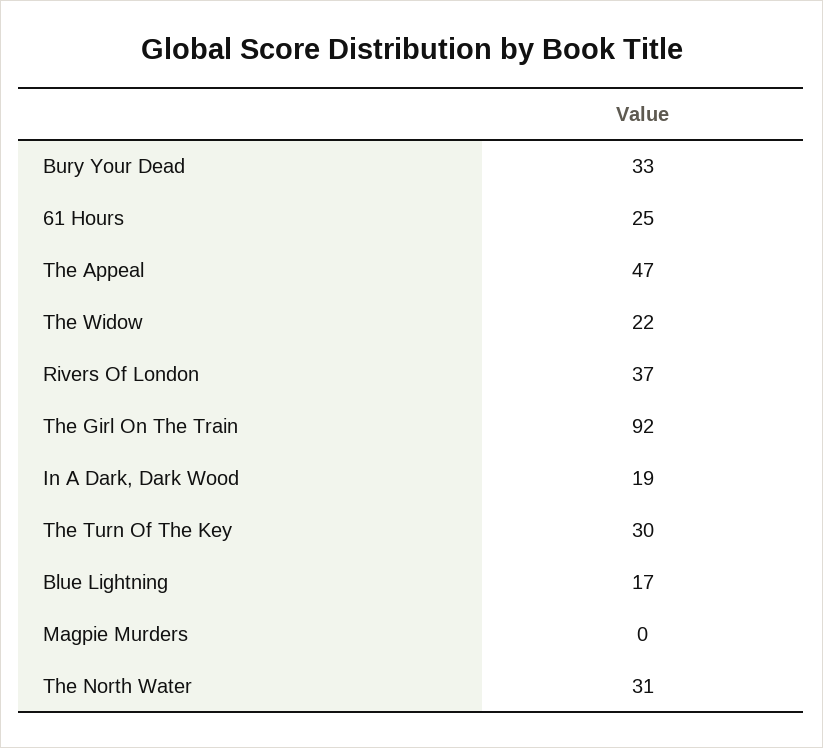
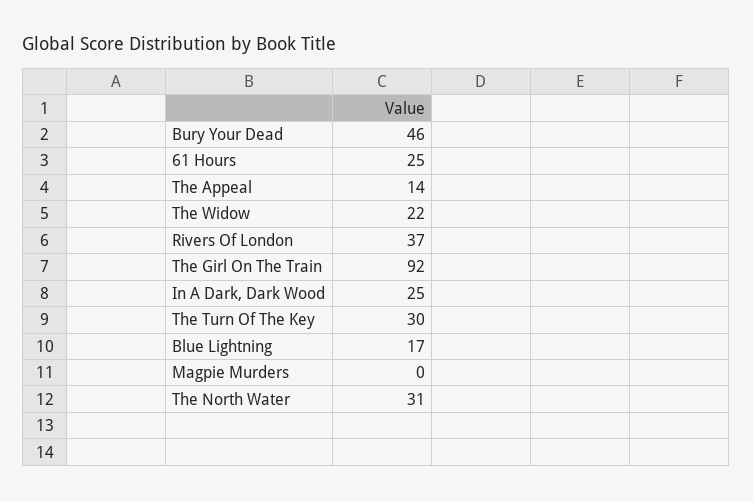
Bury Your Dead: 33 -> 46
The Appeal: 47 -> 14
In A Dark, Dark Wood: 19 -> 25

